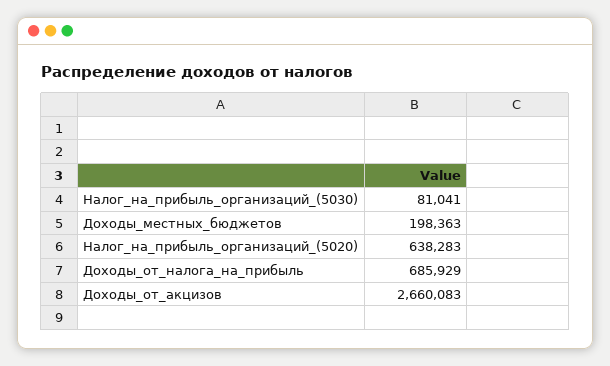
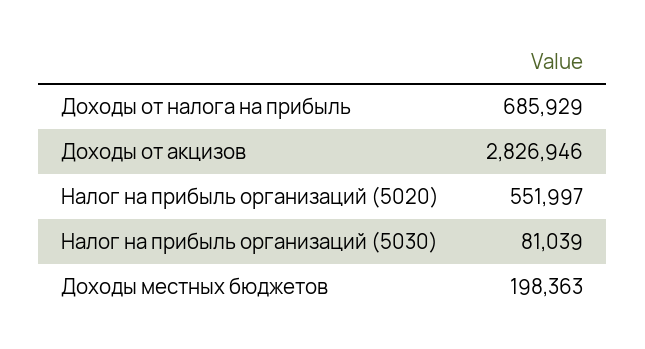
Налог_на_прибыль_организаций_(5030): 81041 -> 81039
Налог_на_прибыль_организаций_(5020): 638283 -> 551997
Доходы_от_акцизов: 2660083 -> 2826946

